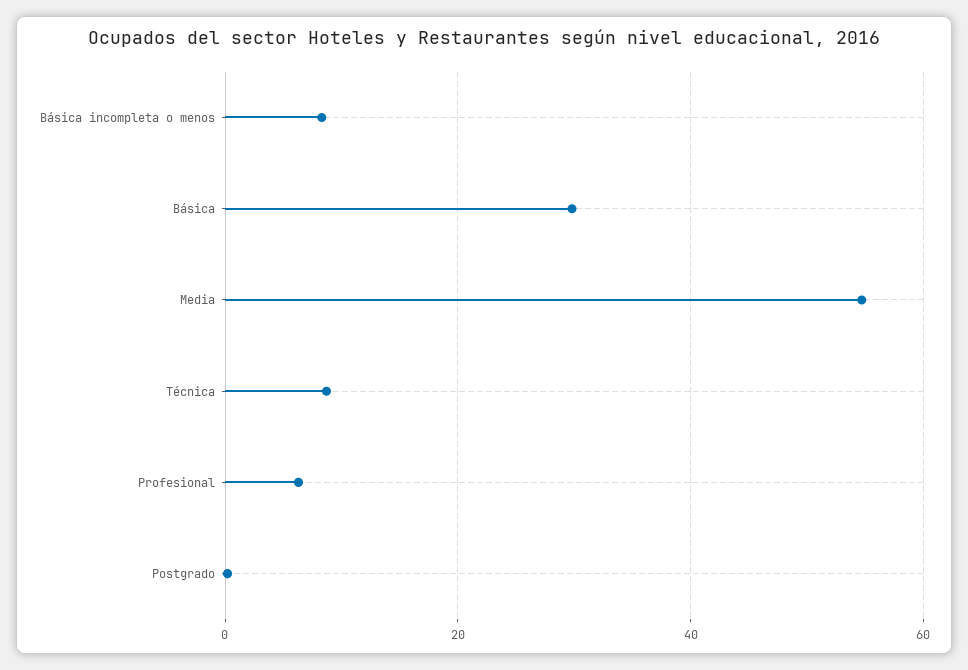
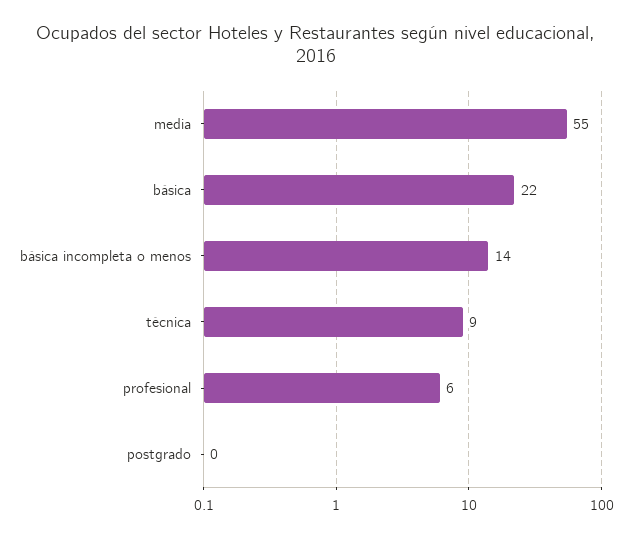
Básica incompleta o menos: 8 -> 14
Básica: 30 -> 22

